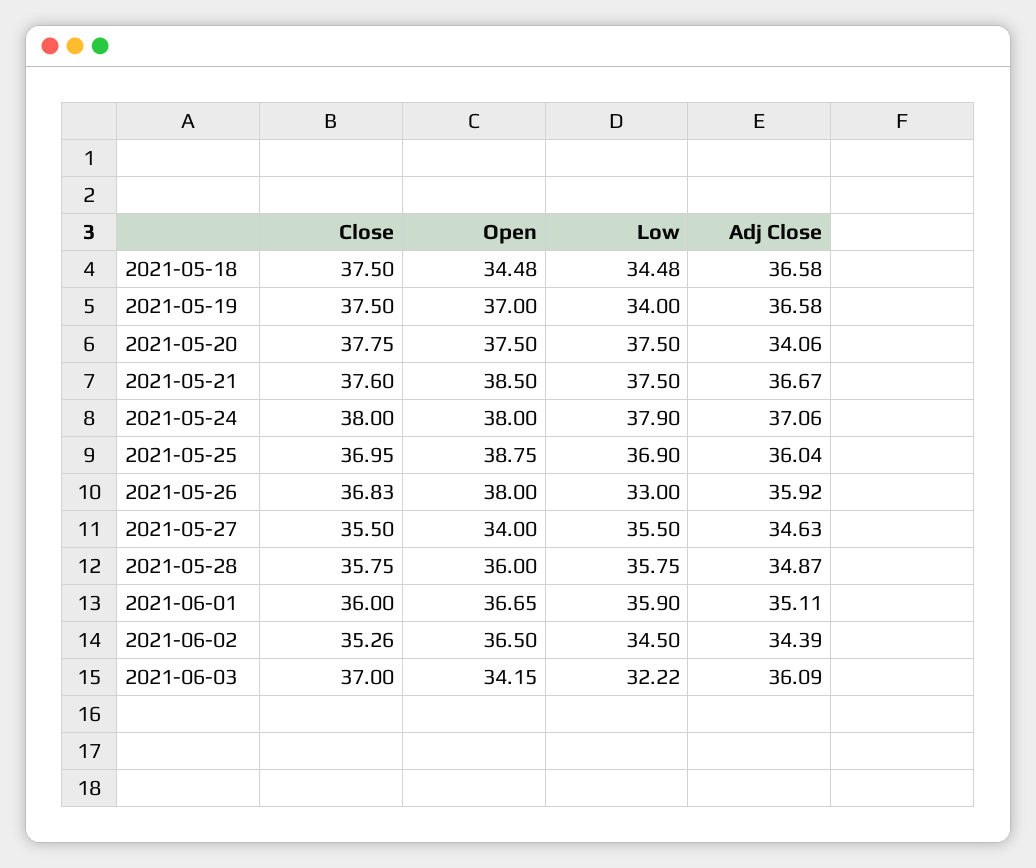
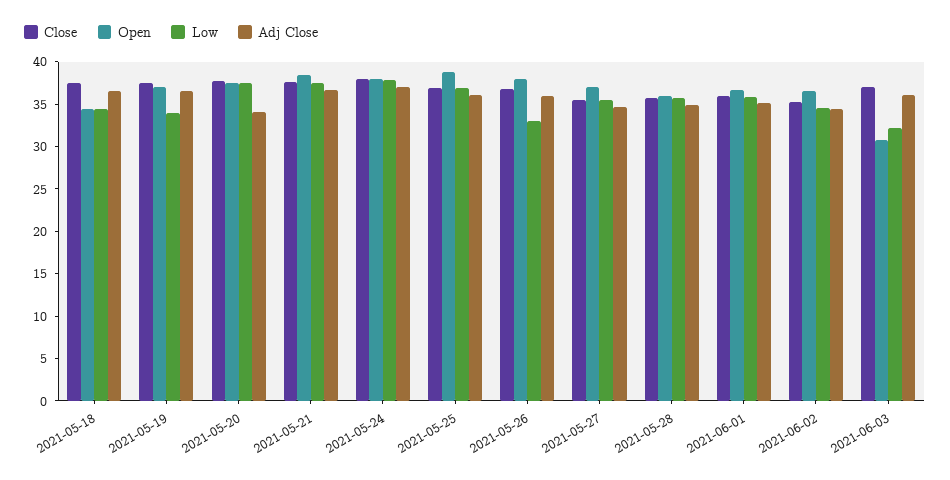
Open, 2021-05-27: 34 -> 37
Open, 2021-06-03: 34.15 -> 31

